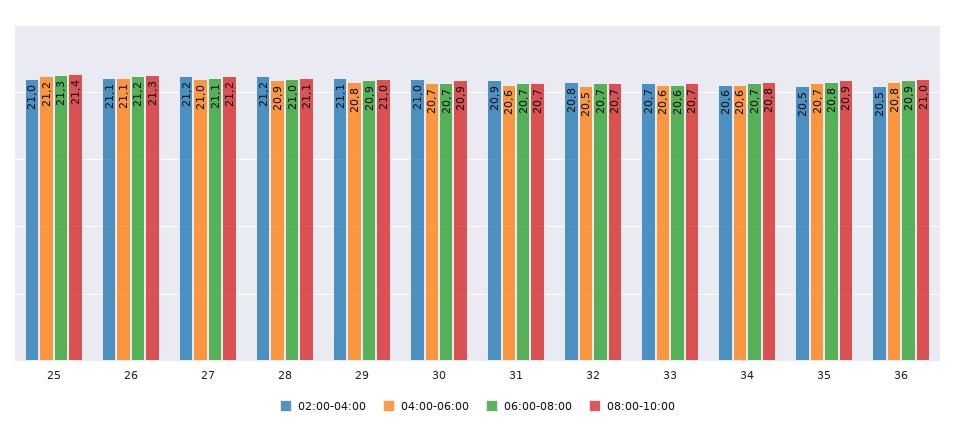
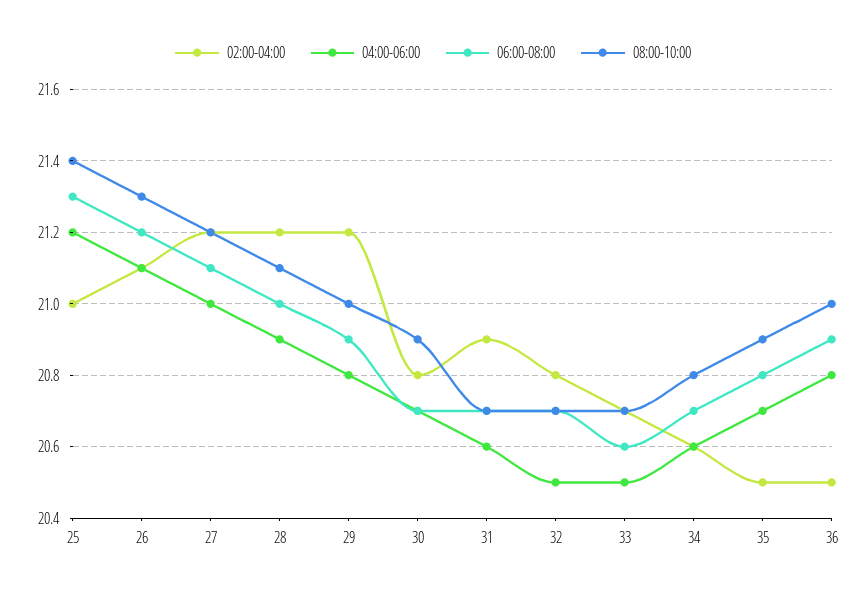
02:00-04:00, 29: 21.1 -> 21.2
02:00-04:00, 30: 21 -> 20.8
04:00-06:00, 33: 20.6 -> 20.5

